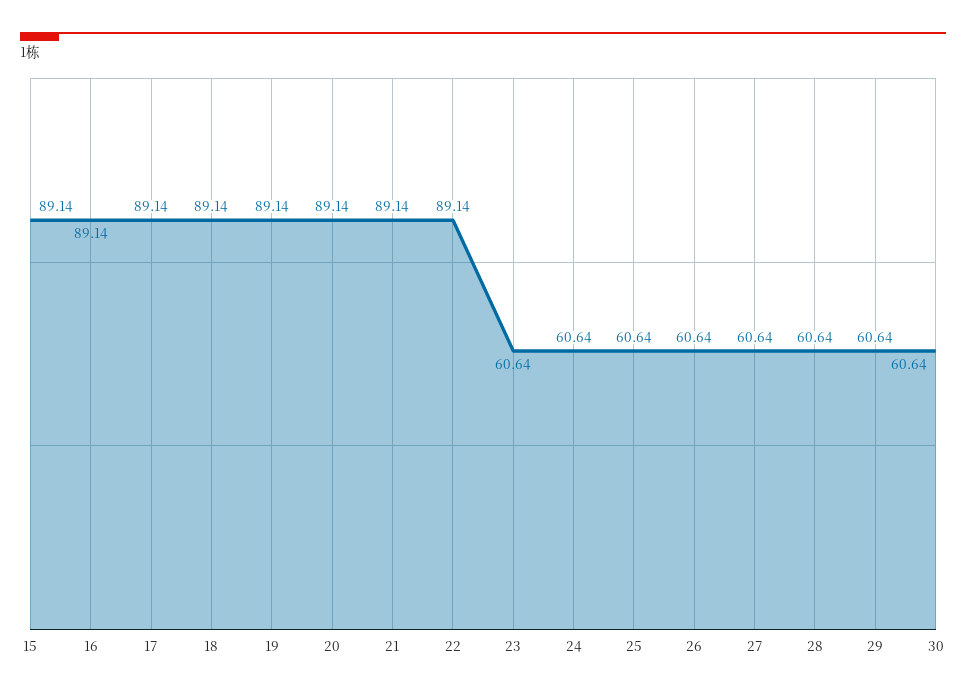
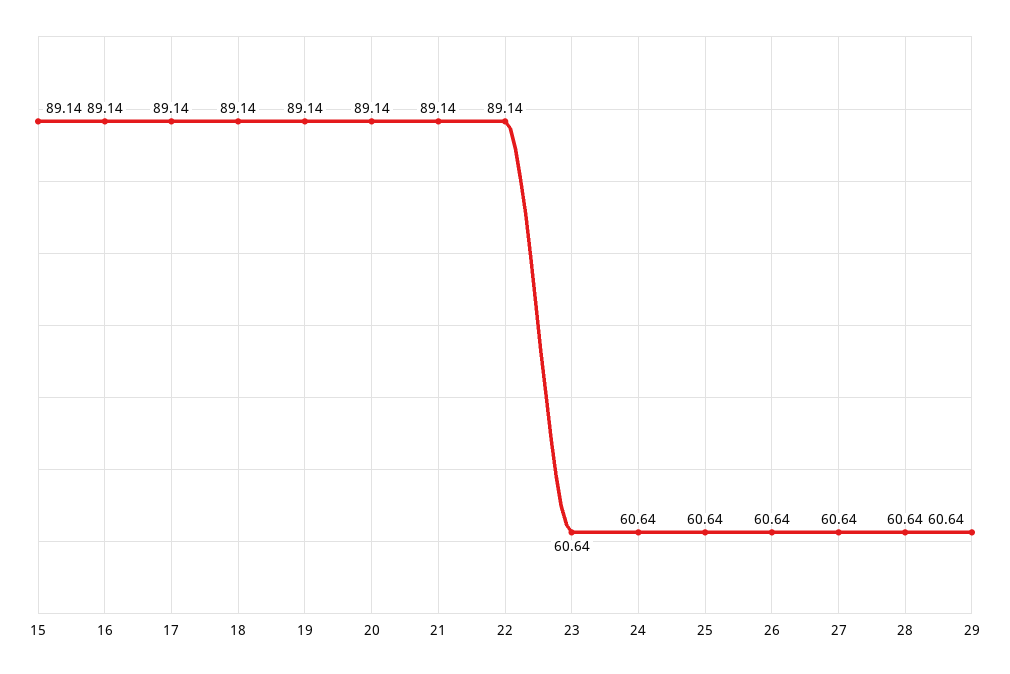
30: 60.64 -> none

